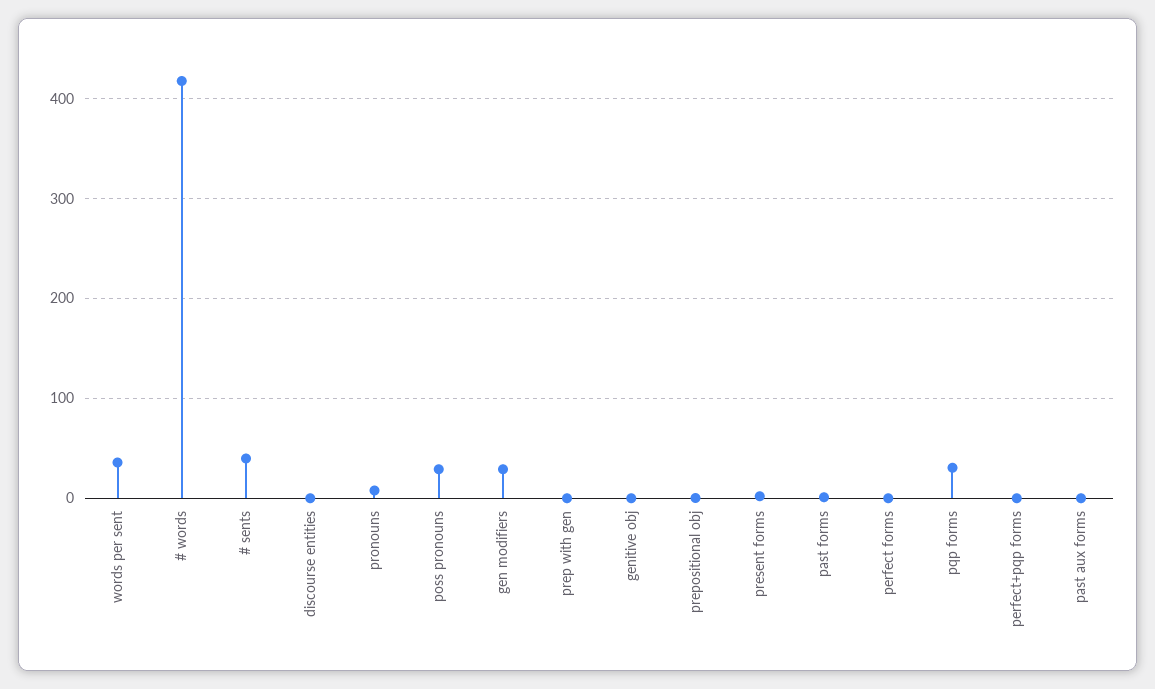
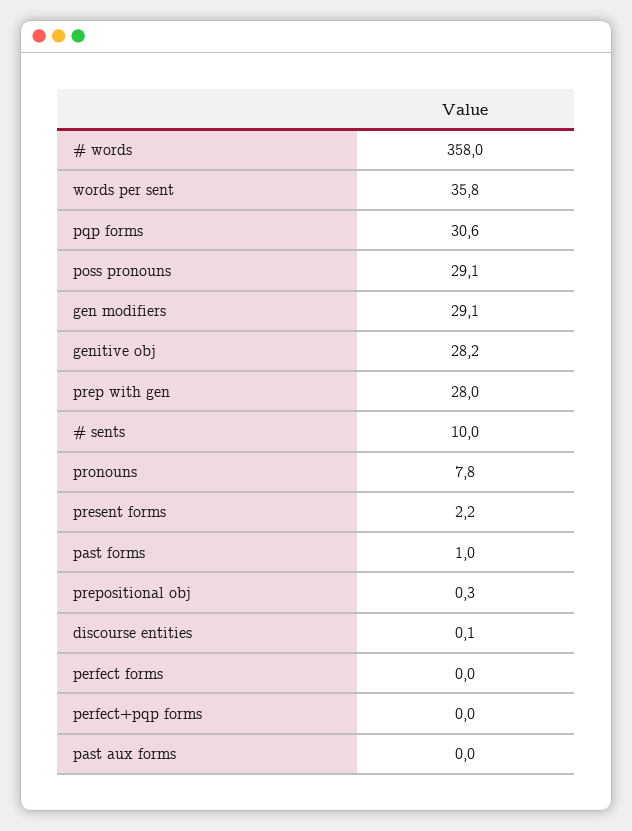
# words: 420 -> 358
# sents: 40 -> 10
prep with gen: 0 -> 28
genitive obj: 0 -> 28.2

